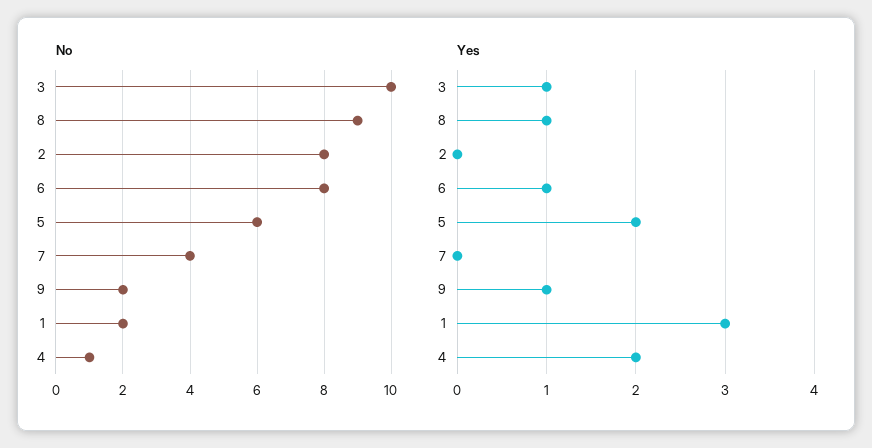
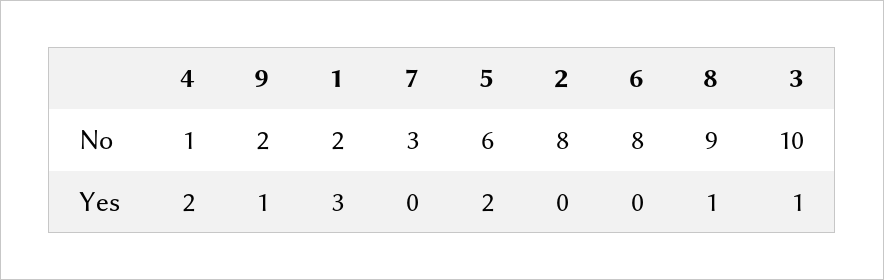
No, 7: 4 -> 3
Yes, 6: 1 -> 0

